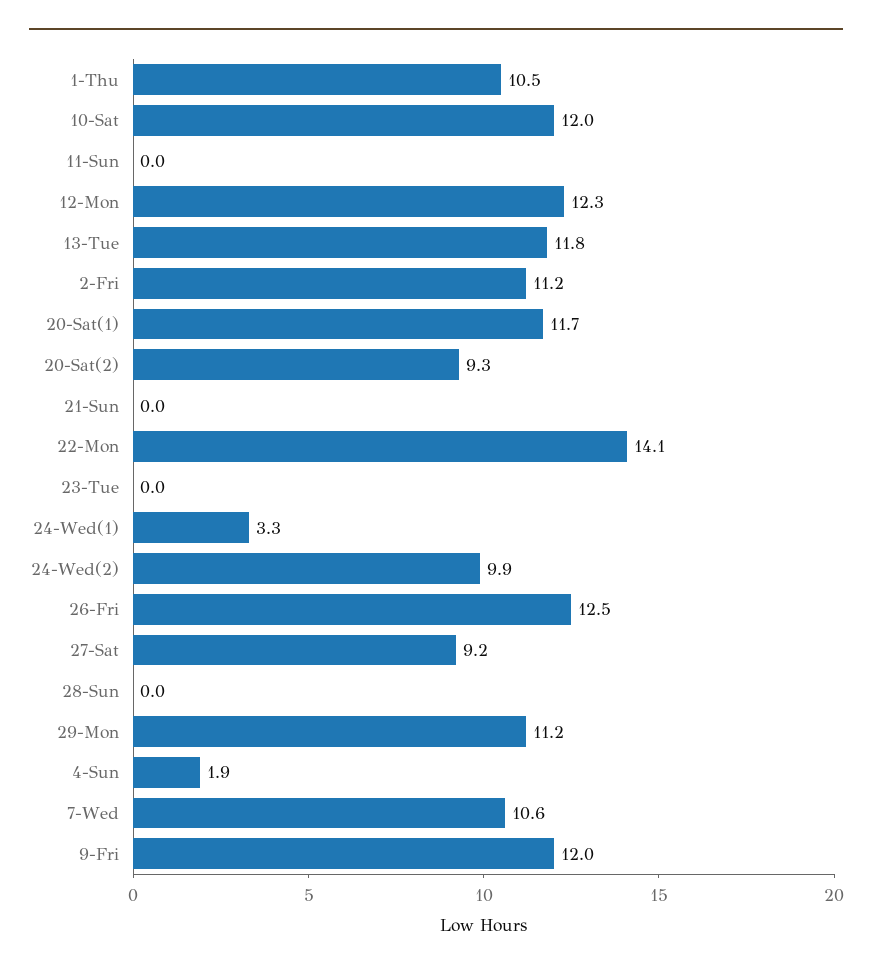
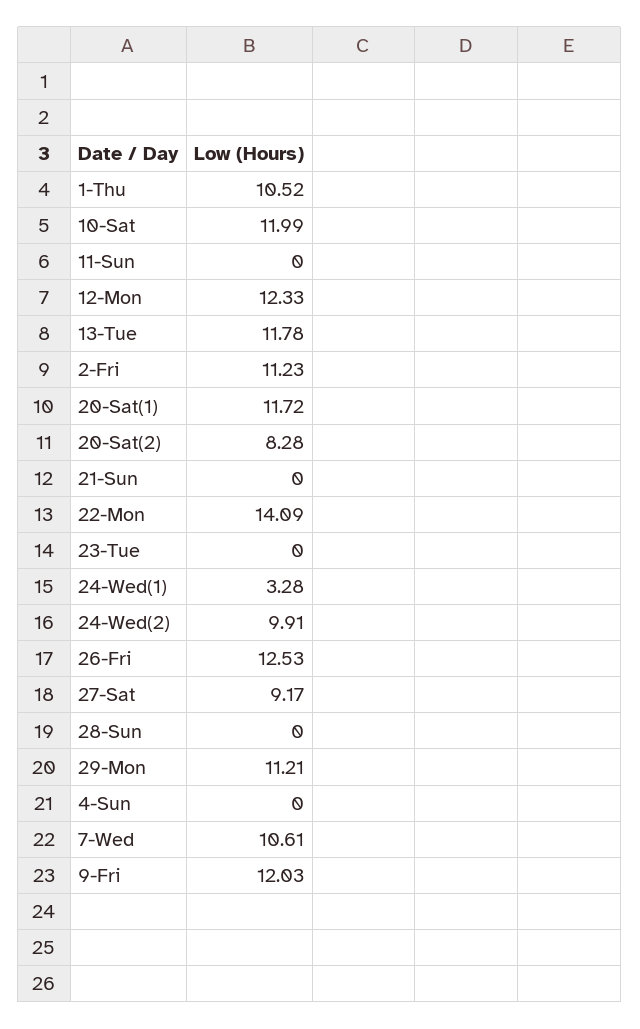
20-Sat(2): 9.3 -> 8.28
4-Sun: 1.9 -> 0

